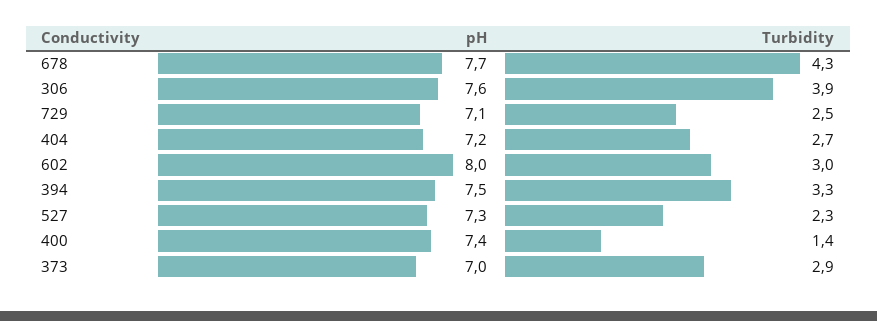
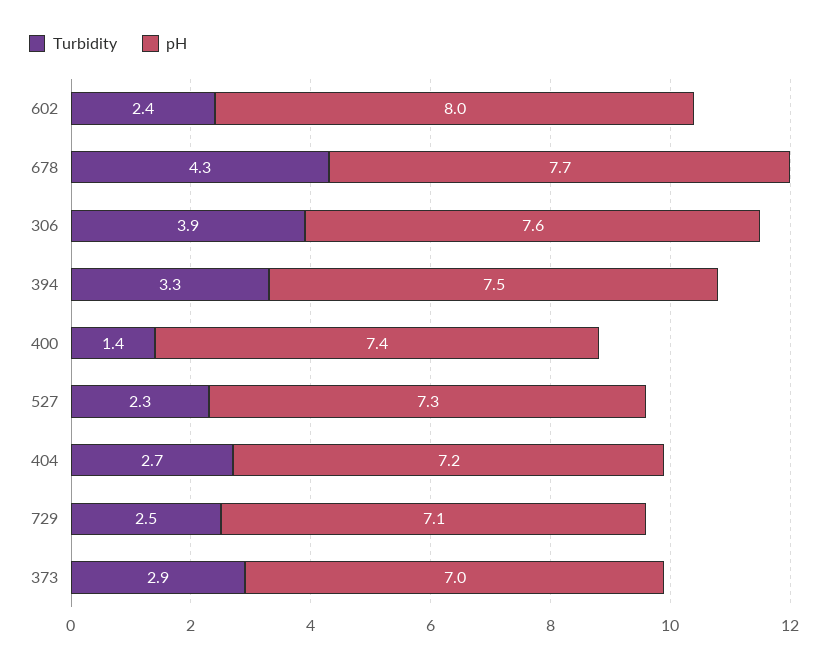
Turbidity, 602: 3 -> 2.4

